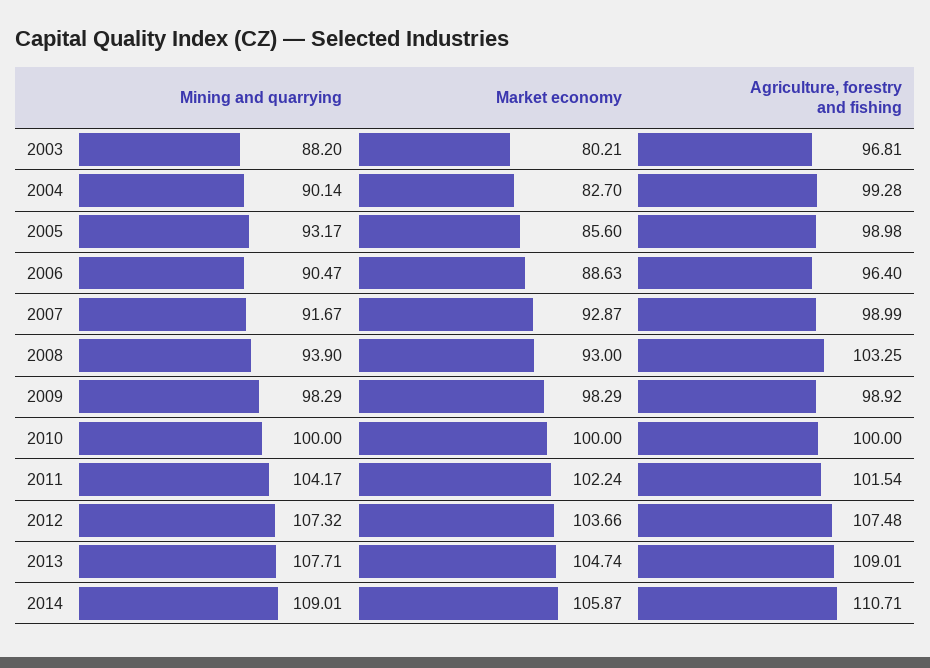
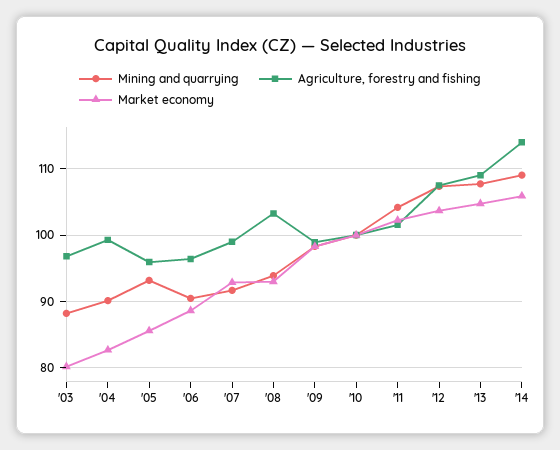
Agriculture, forestry and fishing, 2005: 98.98 -> 96
Agriculture, forestry and fishing, 2014: 110.71 -> 114

